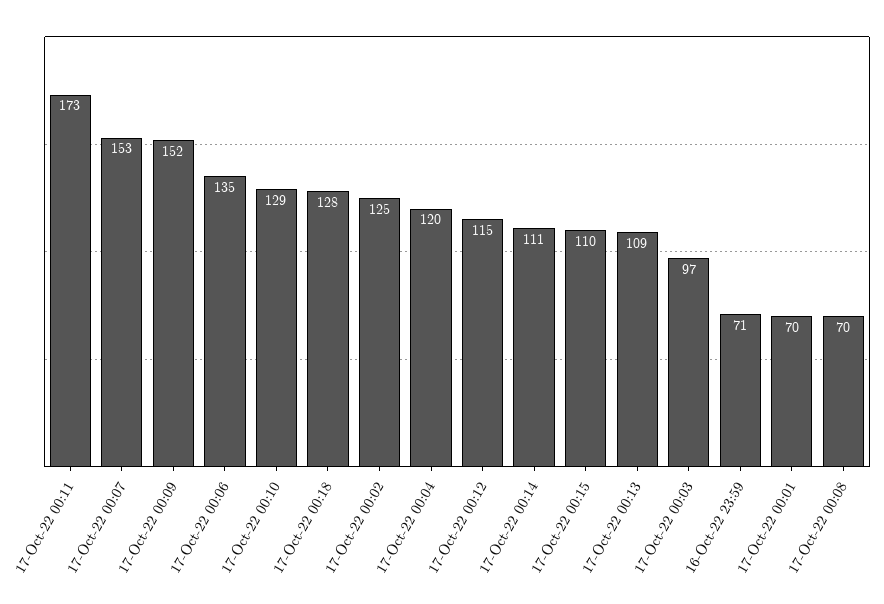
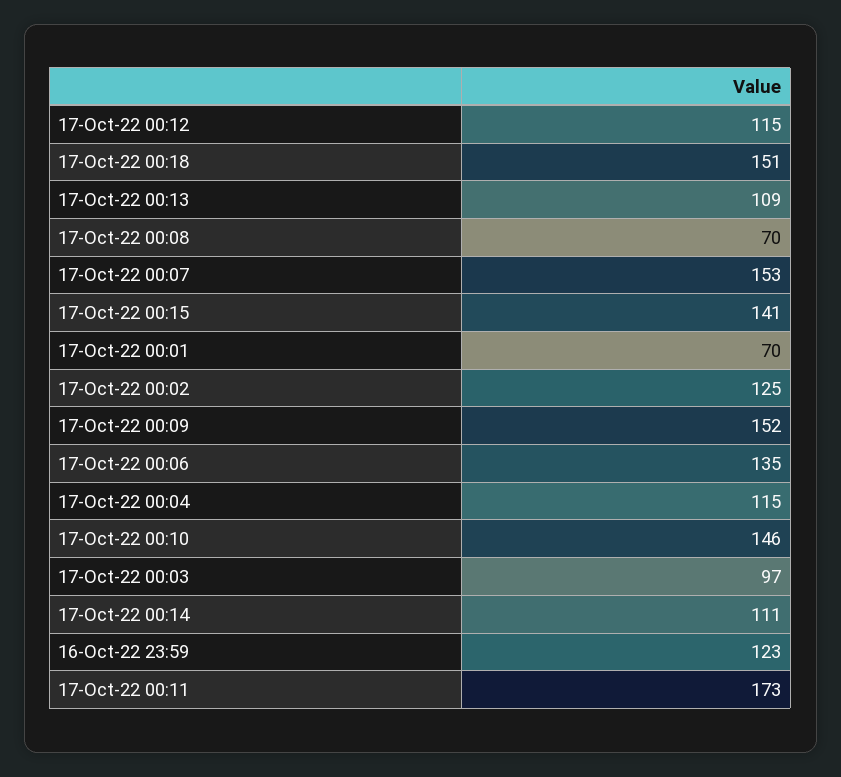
17-Oct-22 00:10: 129 -> 146
17-Oct-22 00:18: 128 -> 151
17-Oct-22 00:04: 120 -> 115
17-Oct-22 00:15: 110 -> 141
16-Oct-22 23:59: 71 -> 123

